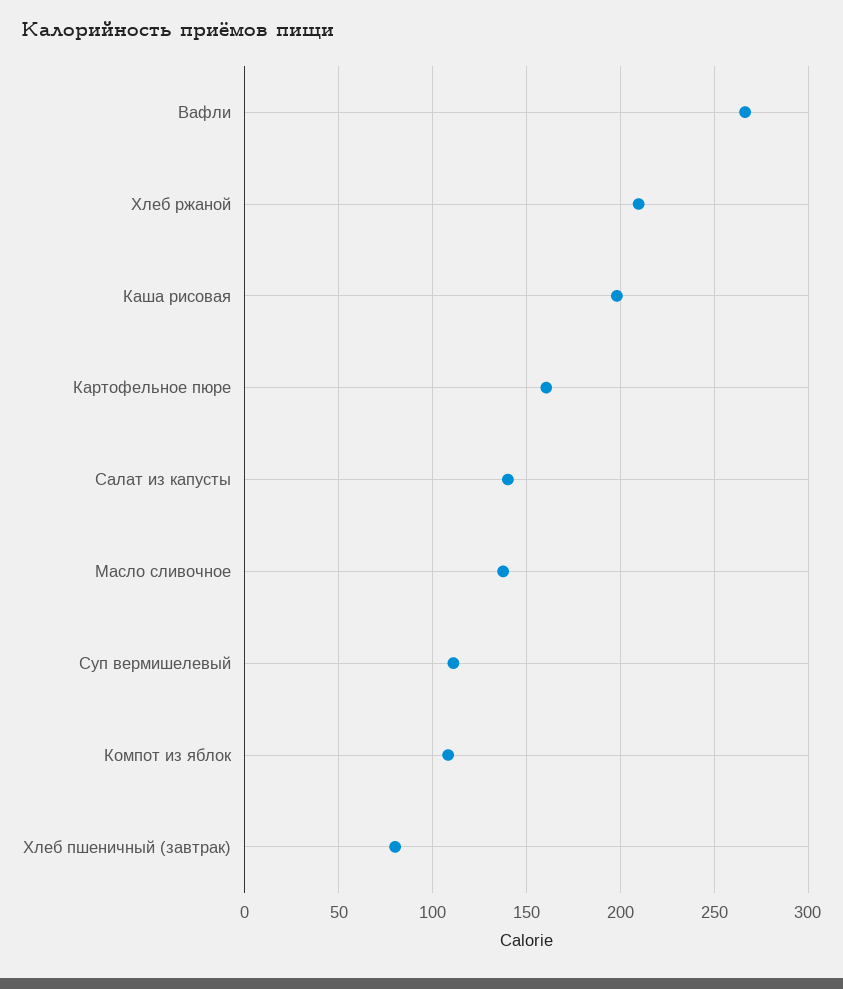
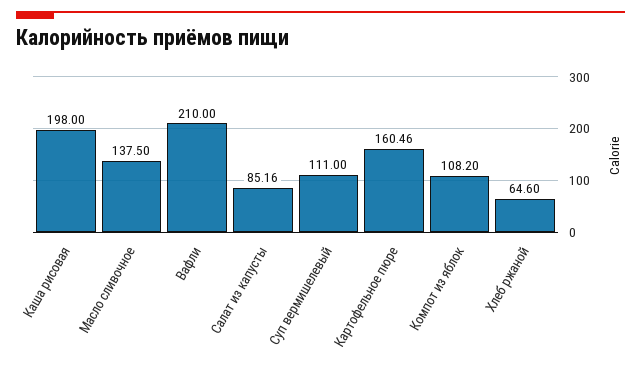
Вафли: 265 -> 210
Хлеб ржаной: 210 -> 64.6
Салат из капусты: 140 -> 85.16
Хлеб пшеничный (завтрак): 80 -> none

